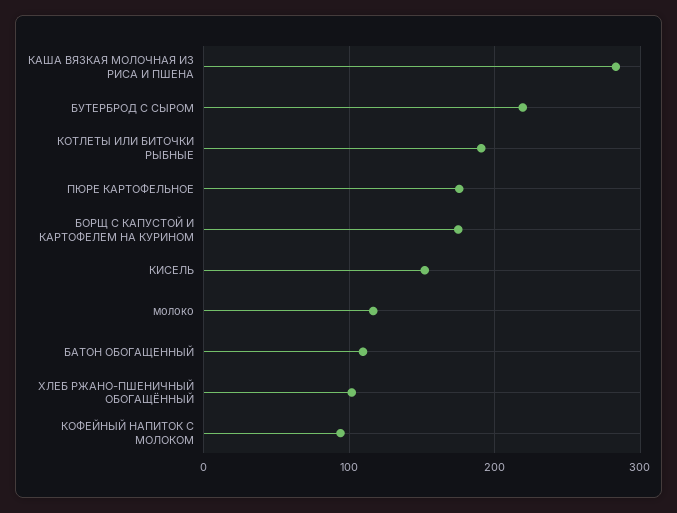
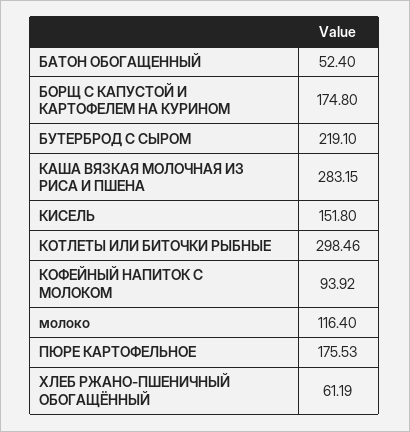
КОТЛЕТЫ ИЛИ БИТОЧКИ РЫБНЫЕ: 190 -> 298.46
БАТОН ОБОГАЩЕННЫЙ: 110 -> 52.4
ХЛЕБ РЖАНО-ПШЕНИЧНЫЙ ОБОГАЩЁННЫЙ: 100 -> 61.19

